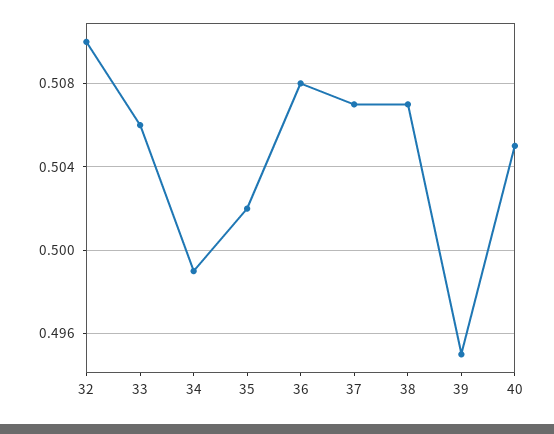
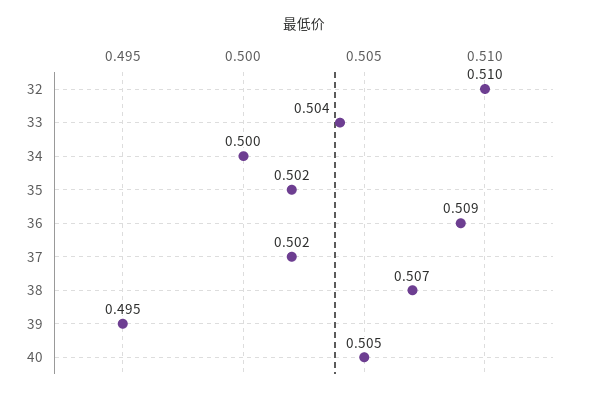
33: 0.506 -> 0.504
34: 0.499 -> 0.5
36: 0.508 -> 0.509
37: 0.507 -> 0.502

